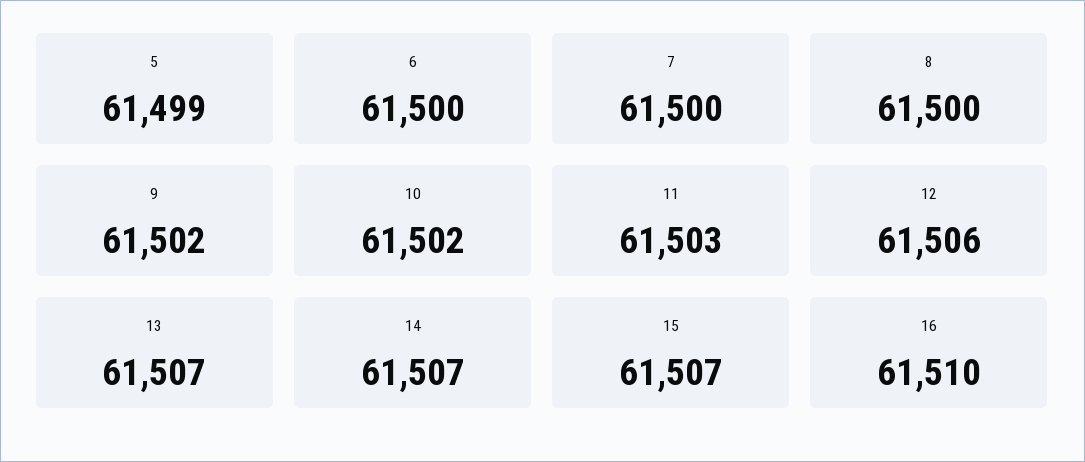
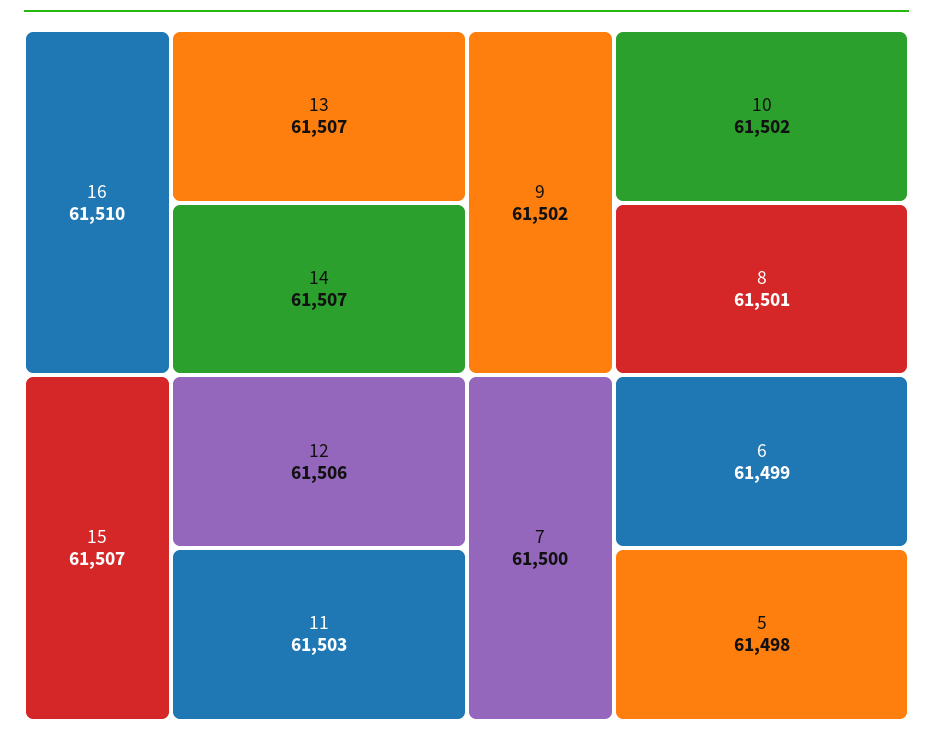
5: 61499 -> 61498
6: 61500 -> 61499
8: 61500 -> 61501

